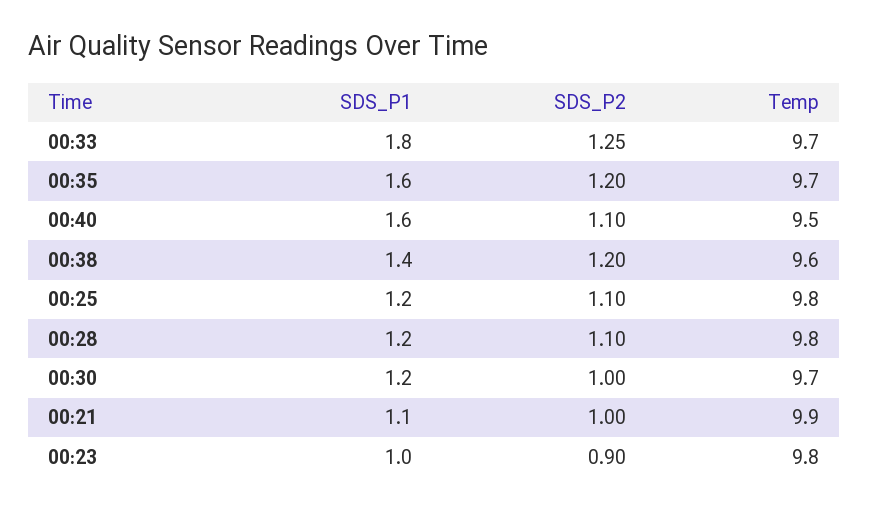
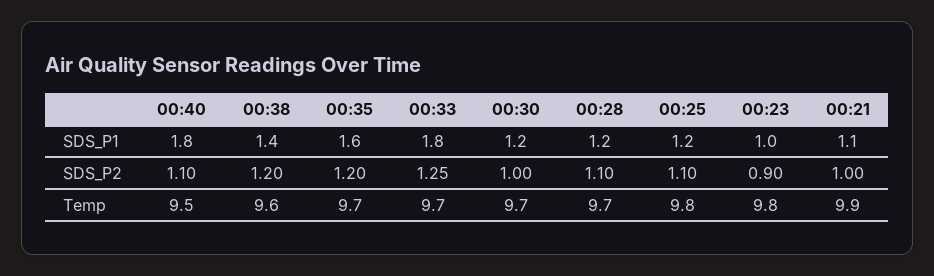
SDS_P1, 00:40: 1.6 -> 1.8
Temp, 00:28: 9.8 -> 9.7

